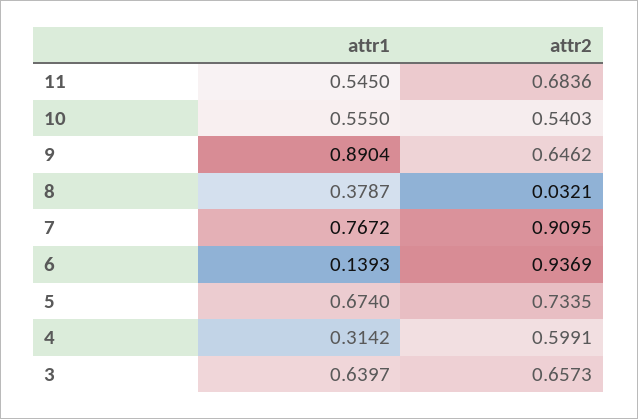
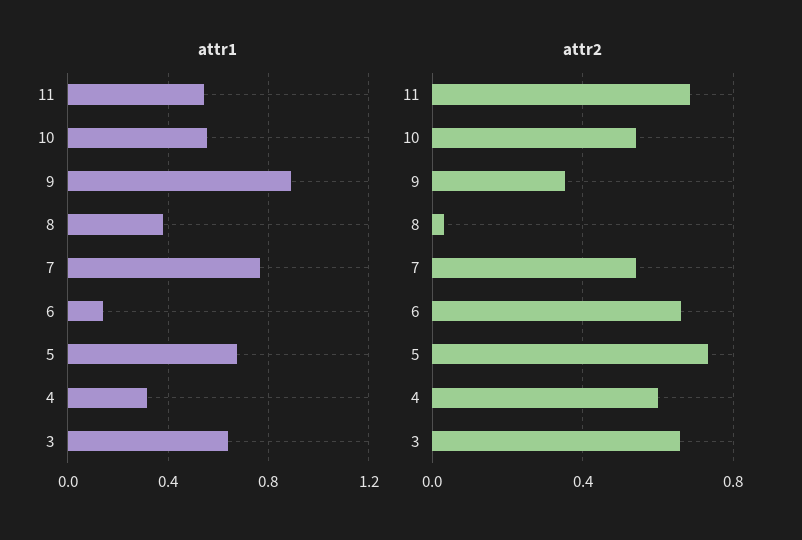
attr2, 9: 0.6462 -> 0.35
attr2, 7: 0.9095 -> 0.55
attr2, 6: 0.9369 -> 0.65

